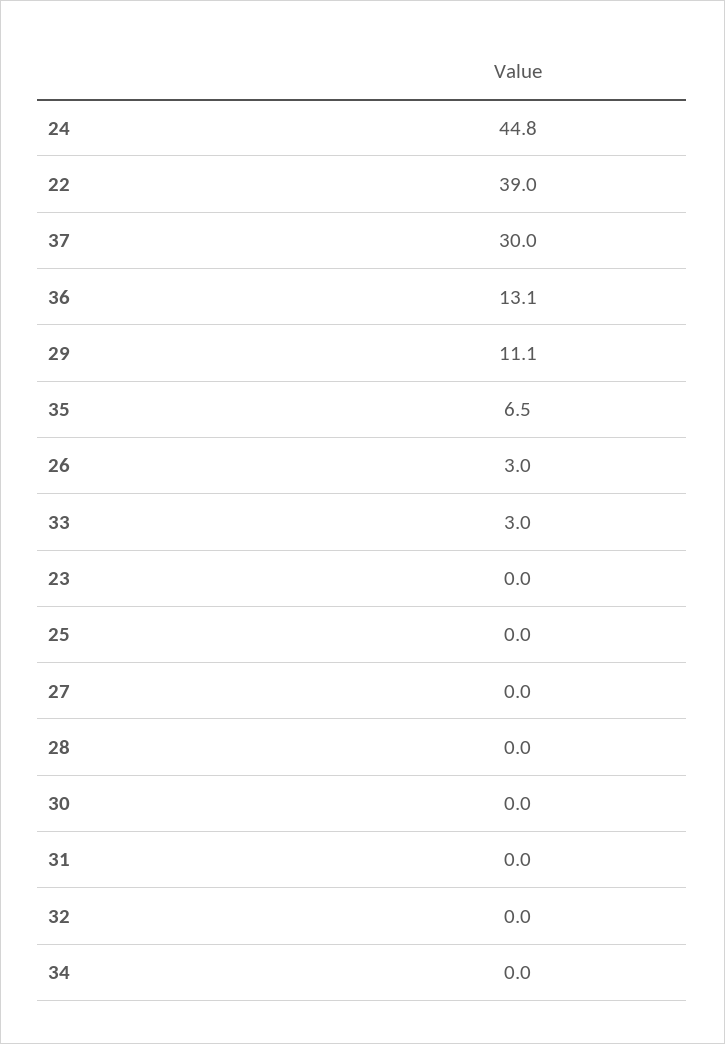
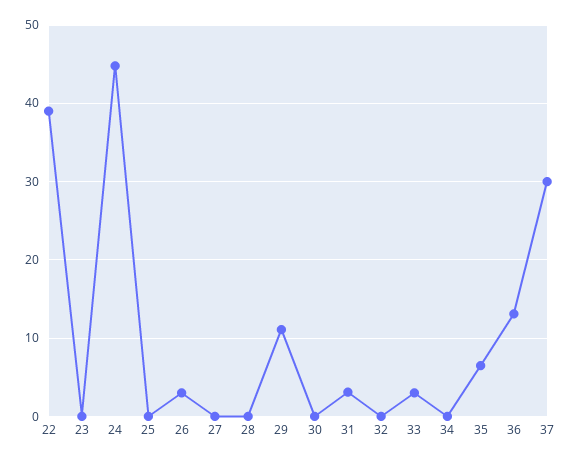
31: 0 -> 3

